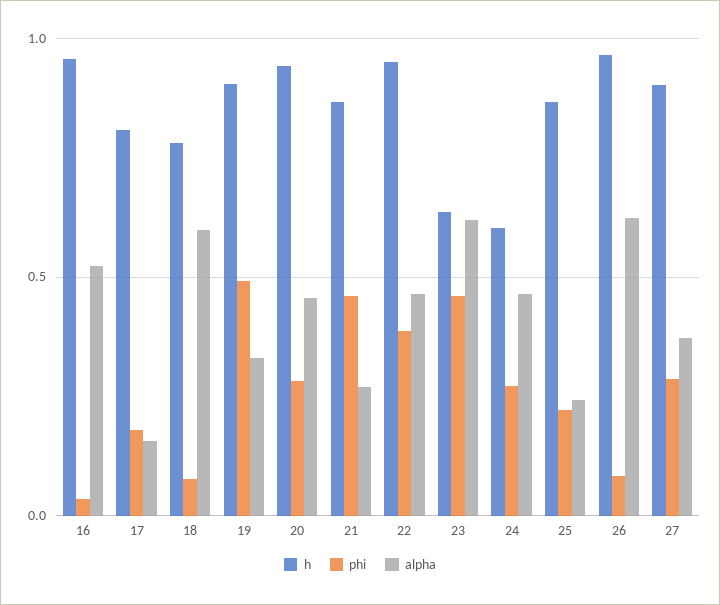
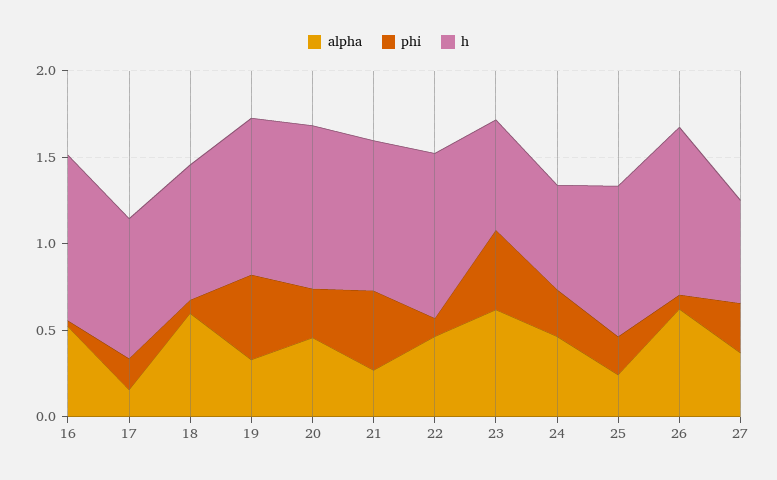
phi, 22: 0.4 -> 0.1
h, 27: 0.9 -> 0.6

